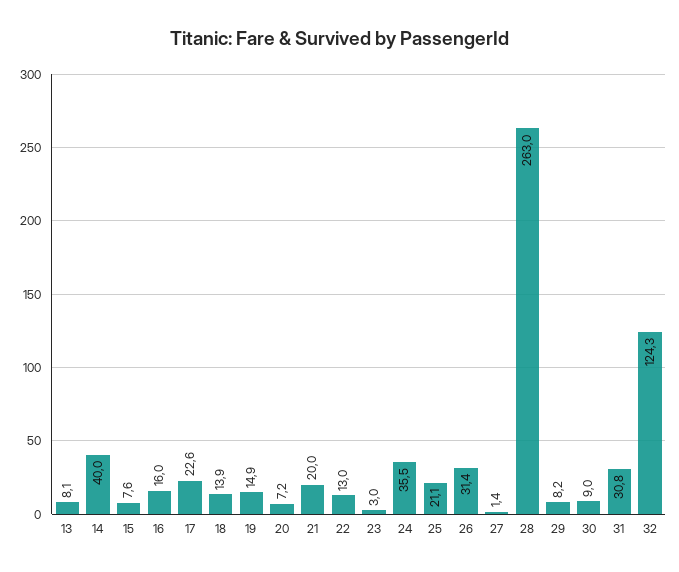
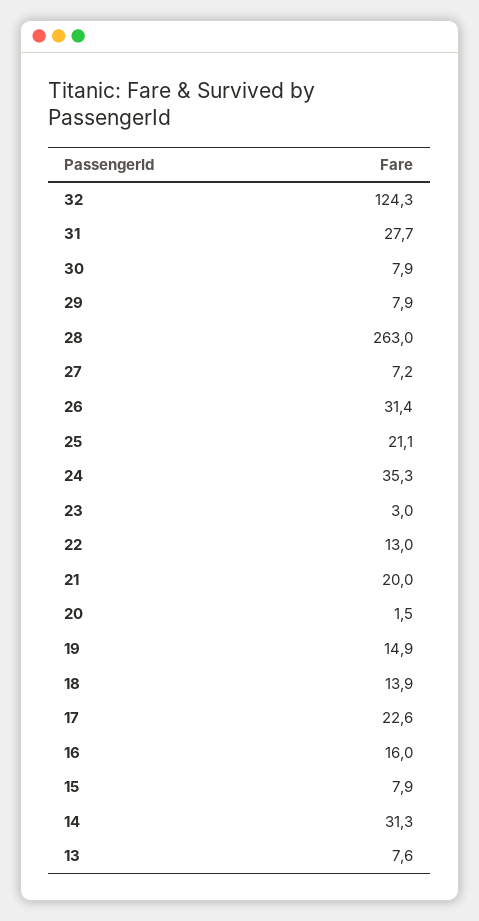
13: 8.1 -> 7.6
14: 40 -> 31.3
15: 7.6 -> 7.9
20: 7.2 -> 1.5
24: 35.5 -> 35.3
27: 1.4 -> 7.2
29: 8.2 -> 7.9
30: 9 -> 7.9
31: 30.8 -> 27.7

